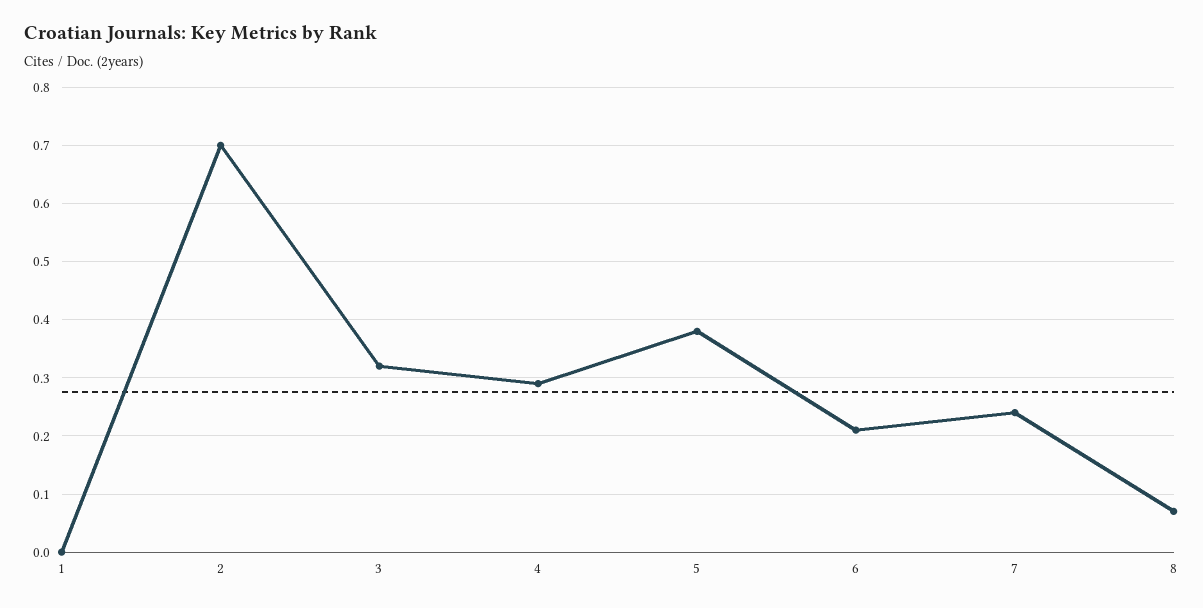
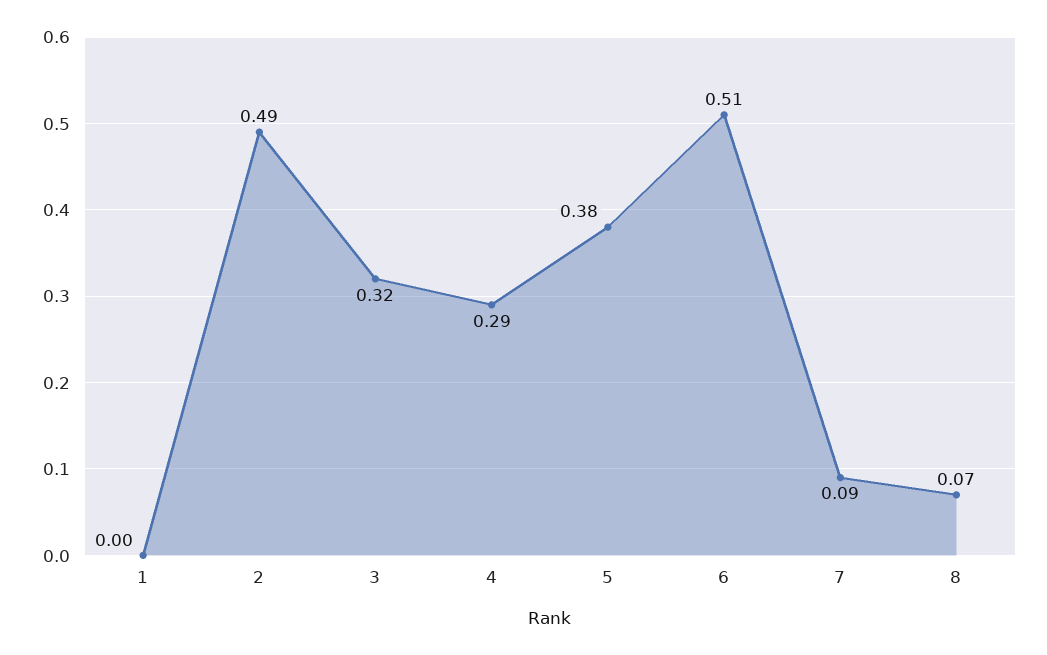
2: 0.7 -> 0.49
6: 0.2 -> 0.51
7: 0.25 -> 0.09

